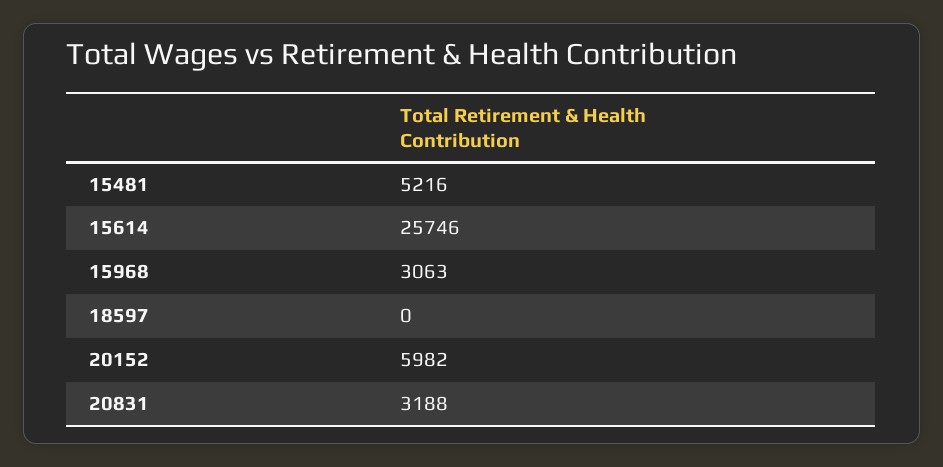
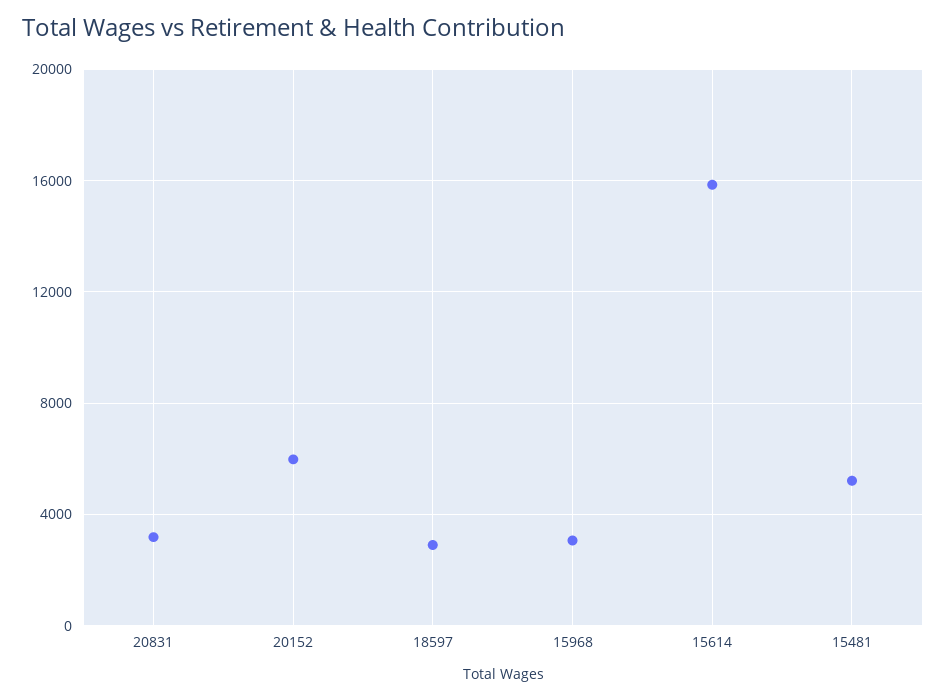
15614: 25746 -> 16000
18597: 0 -> 3000

